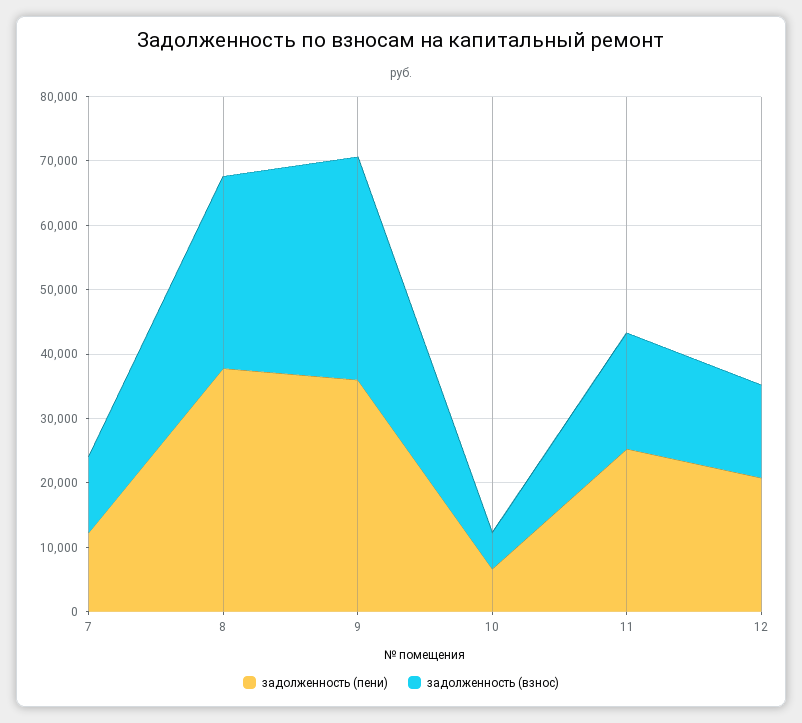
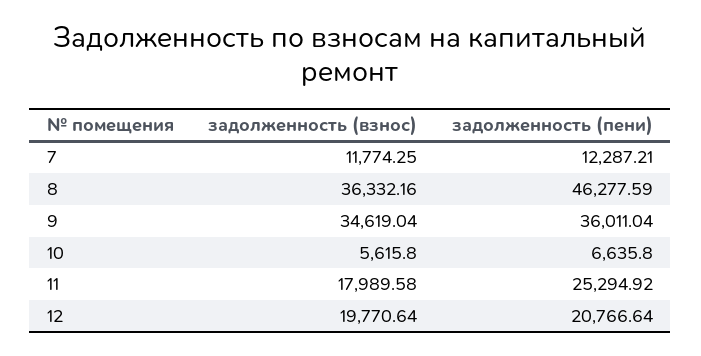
задолженность (пени), 8: 38000 -> 46277.59
задолженность (взнос), 8: 30000 -> 36332.16
задолженность (взнос), 12: 14000 -> 19770.64

